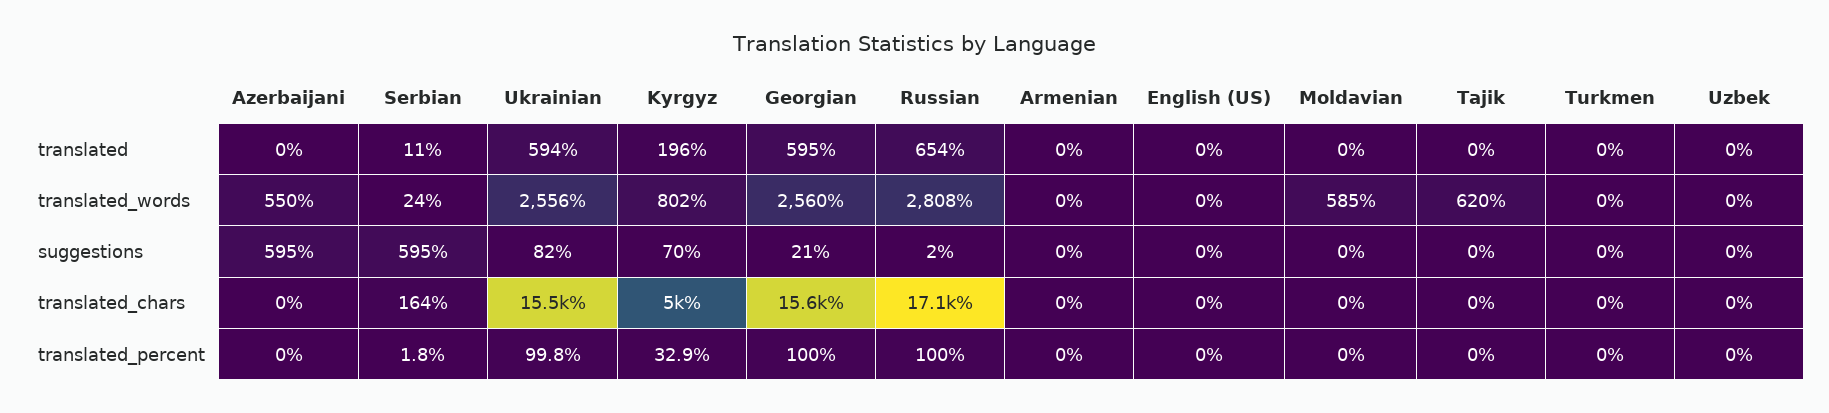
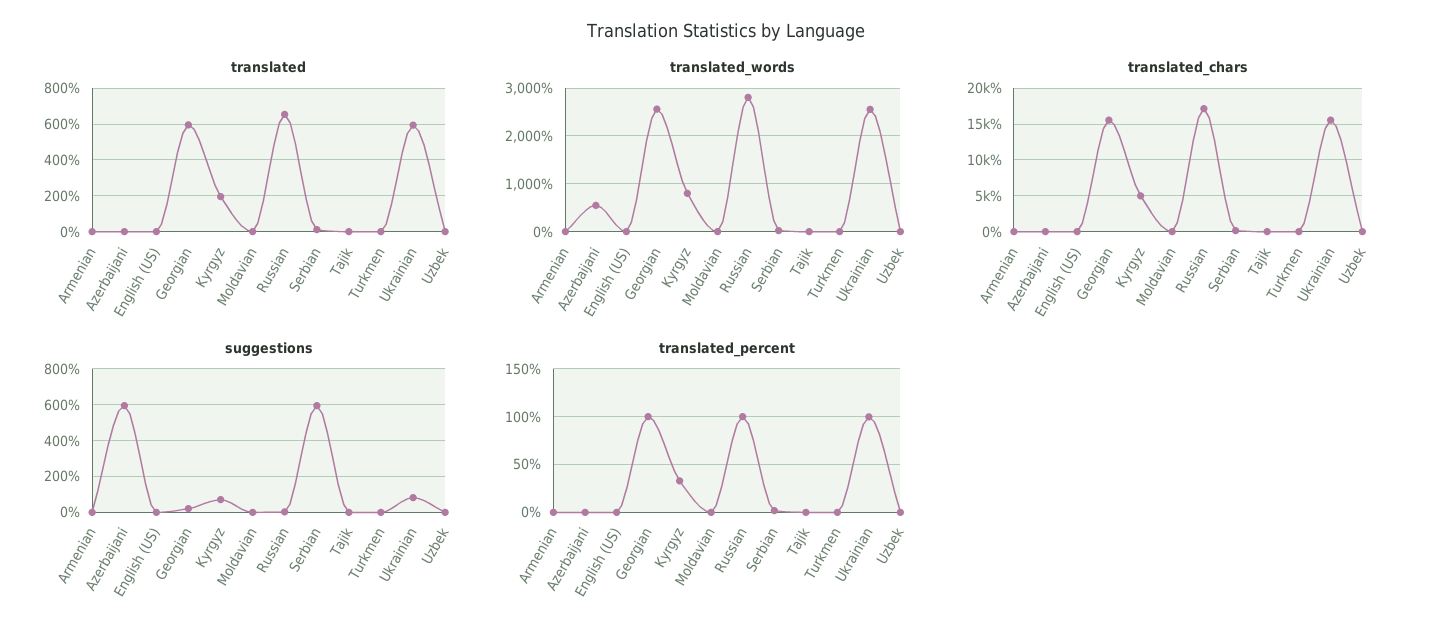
translated_words, Moldavian: 585 -> 0
translated_words, Tajik: 620 -> 0

